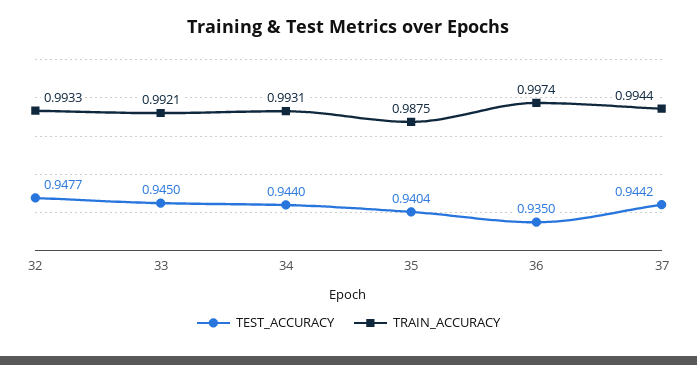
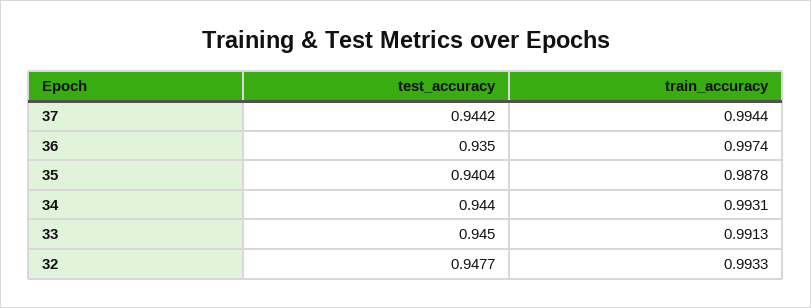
TRAIN_ACCURACY, 33: 0.9921 -> 0.9913
TRAIN_ACCURACY, 35: 0.9875 -> 0.9878

